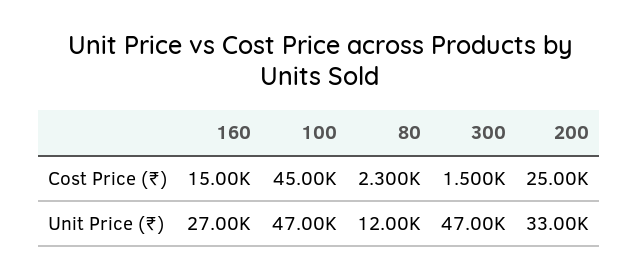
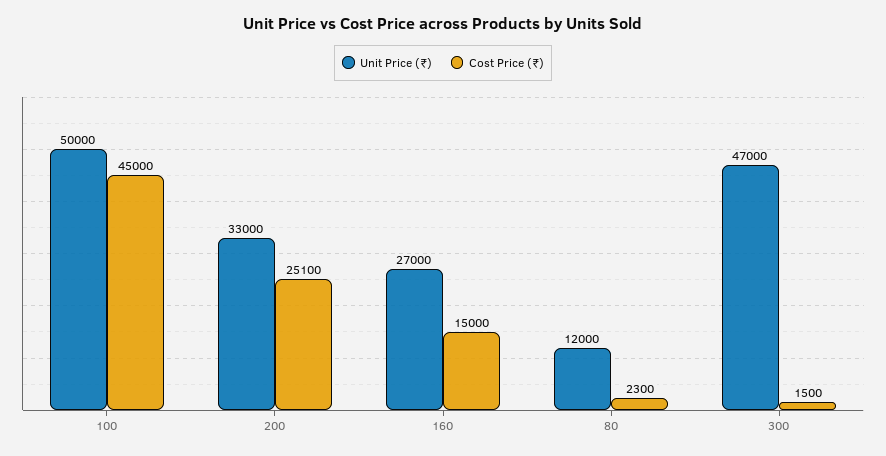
Cost Price (₹), 200: 25000 -> 25100
Unit Price (₹), 100: 47000 -> 50000

